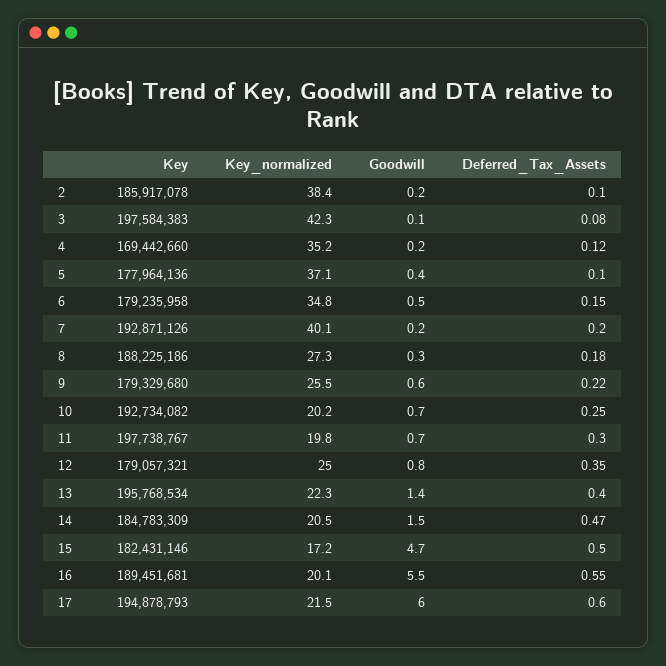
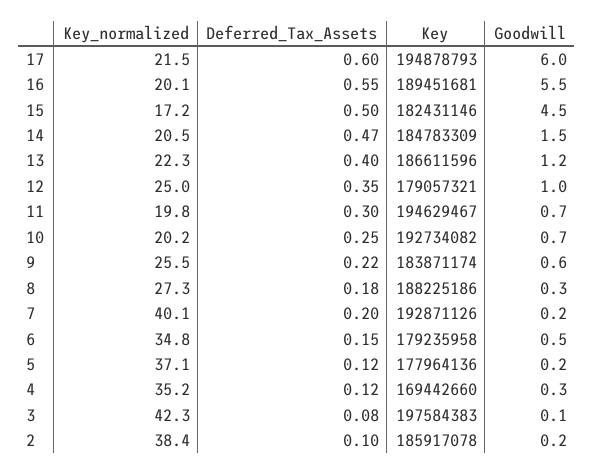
Goodwill, 4: 0.2 -> 0.3
Goodwill, 5: 0.4 -> 0.2
Deferred_Tax_Assets, 5: 0.1 -> 0.12
Key, 9: 179329680 -> 183871174
Key, 11: 197738767 -> 194629467
Goodwill, 12: 0.8 -> 1
Key, 13: 195768534 -> 186611596
Goodwill, 13: 1.4 -> 1.2
Goodwill, 15: 4.7 -> 4.5

